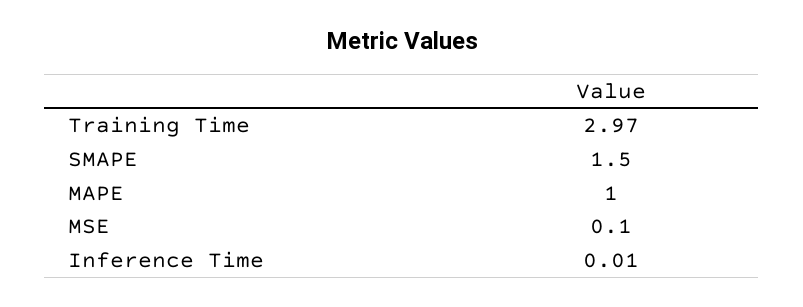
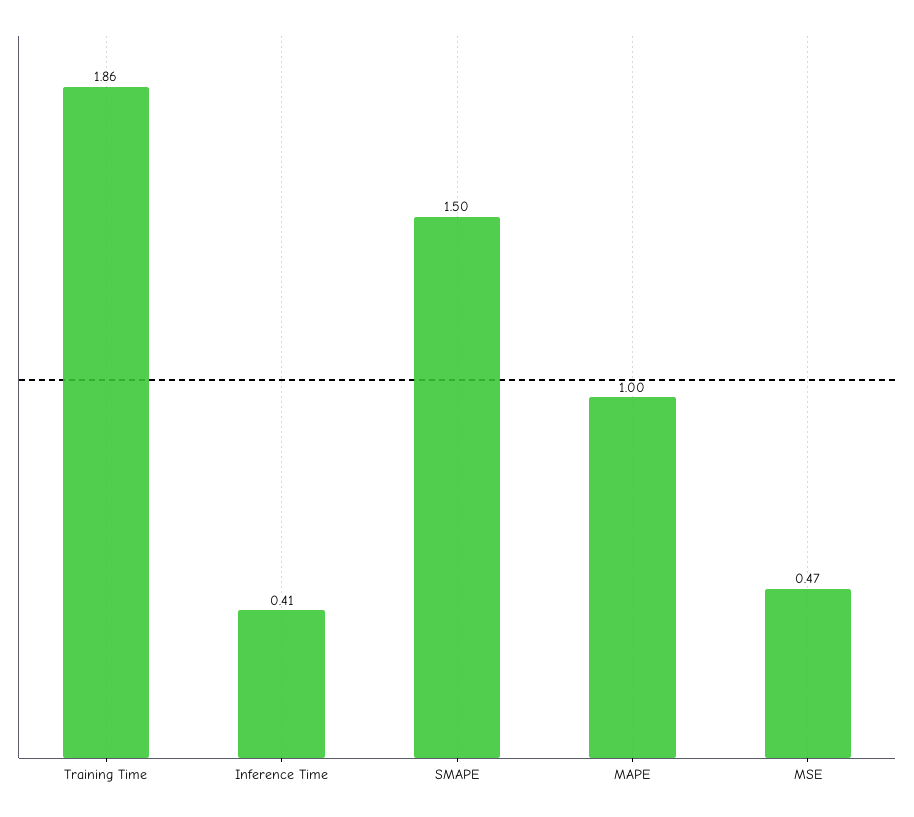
Training Time: 2.97 -> 1.86
MSE: 0.1 -> 0.47
Inference Time: 0.01 -> 0.41

